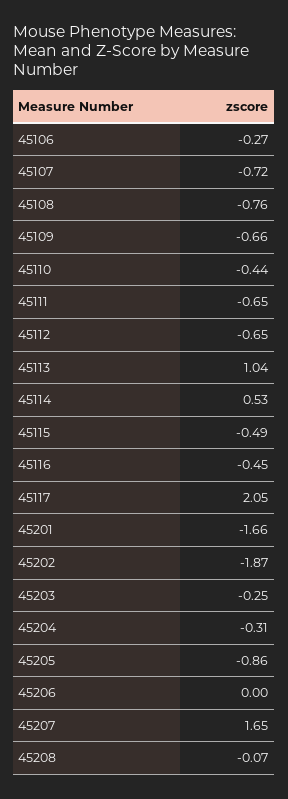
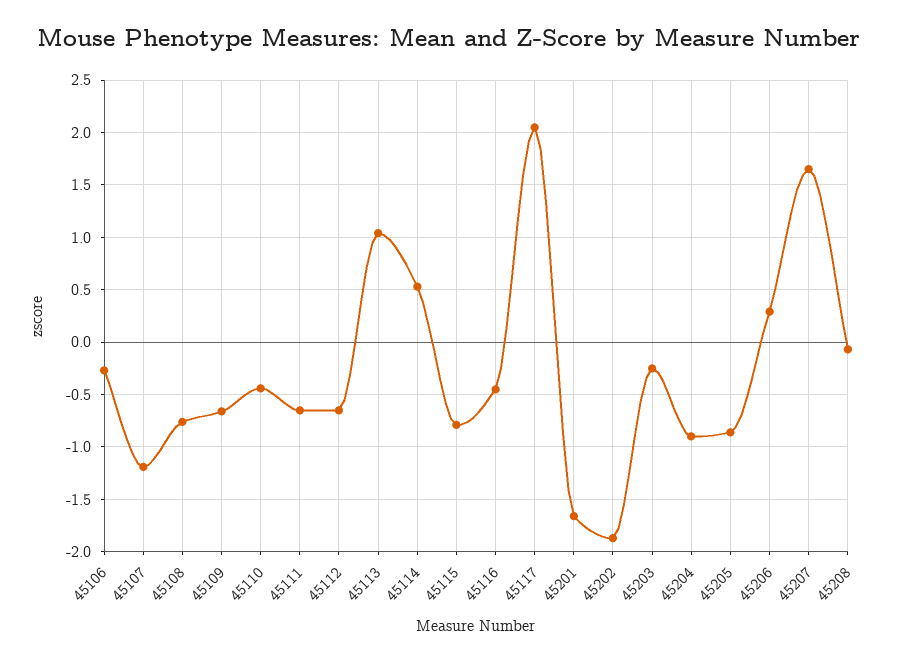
45107: -0.72 -> -1.2
45115: -0.49 -> -0.8
45204: -0.31 -> -0.9
45206: 0 -> 0.3

